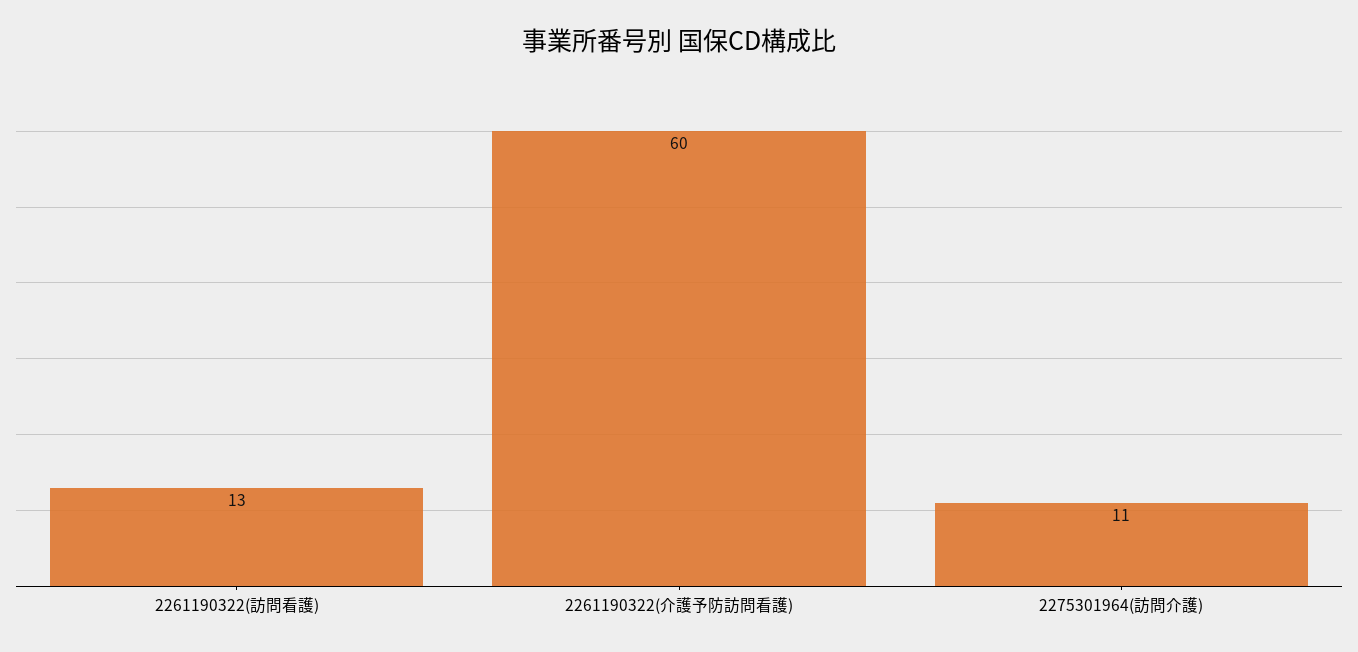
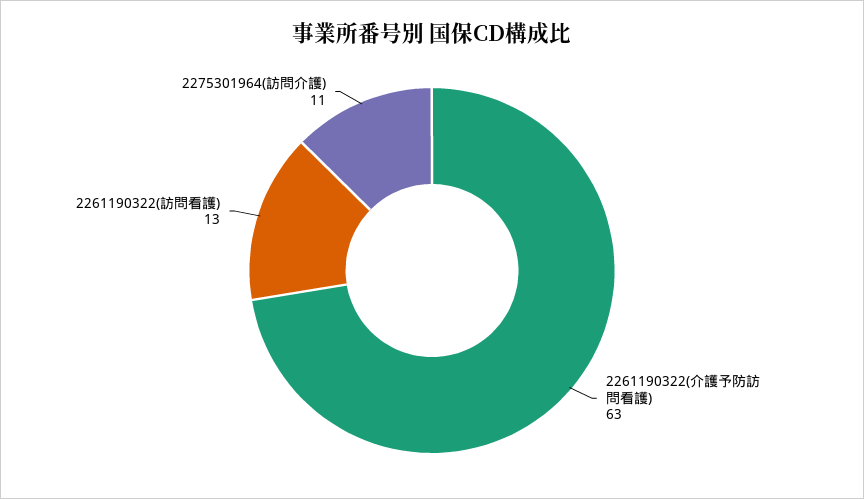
2261190322(介護予防訪問看護): 60 -> 63

